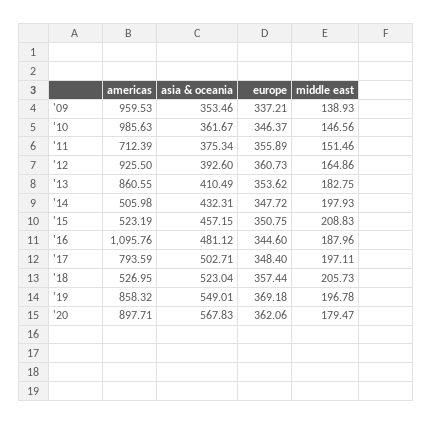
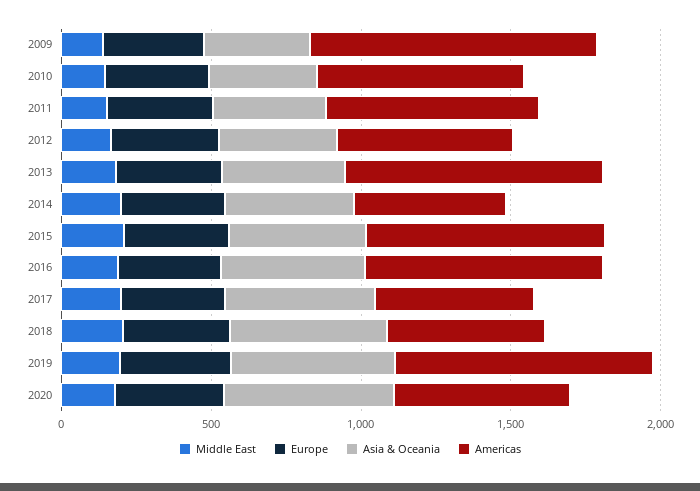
americas, '10: 985.63 -> 700
americas, '12: 925.5 -> 600
americas, '15: 523.19 -> 800
americas, '16: 1095.76 -> 800
americas, '17: 793.59 -> 500
americas, '20: 897.71 -> 600

